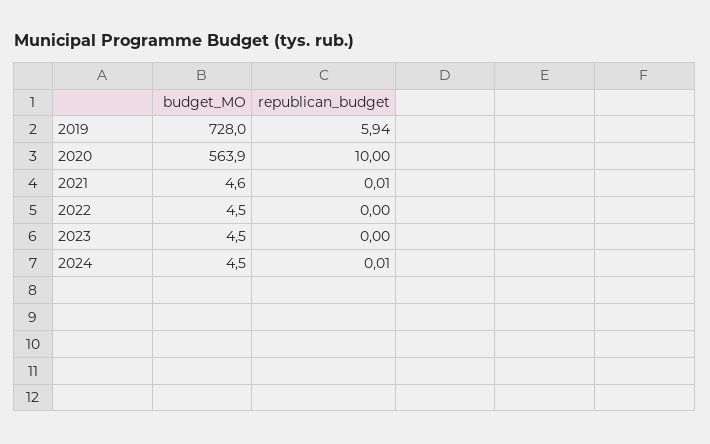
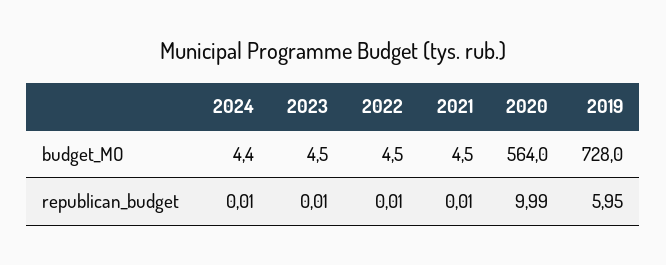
republican_budget, 2019: 5.94 -> 5.95
budget_MO, 2020: 563.9 -> 564
republican_budget, 2020: 10 -> 9.99
budget_MO, 2021: 4.6 -> 4.5
republican_budget, 2022: 0 -> 0.01
republican_budget, 2023: 0 -> 0.01
budget_MO, 2024: 4.5 -> 4.4

